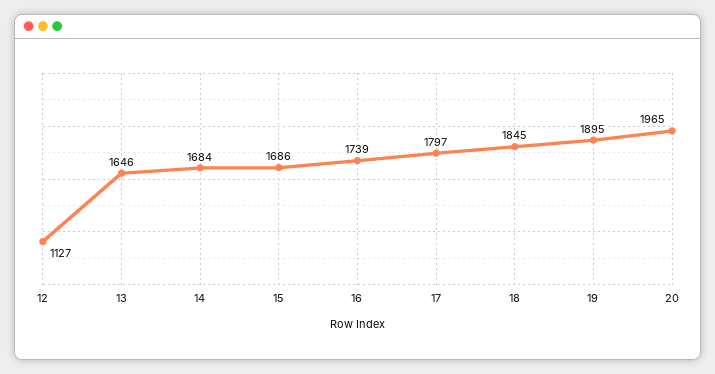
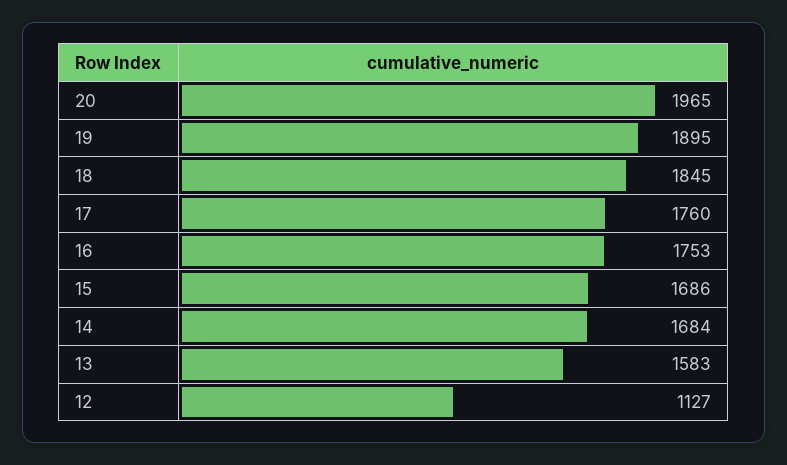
13: 1646 -> 1583
16: 1739 -> 1753
17: 1797 -> 1760

